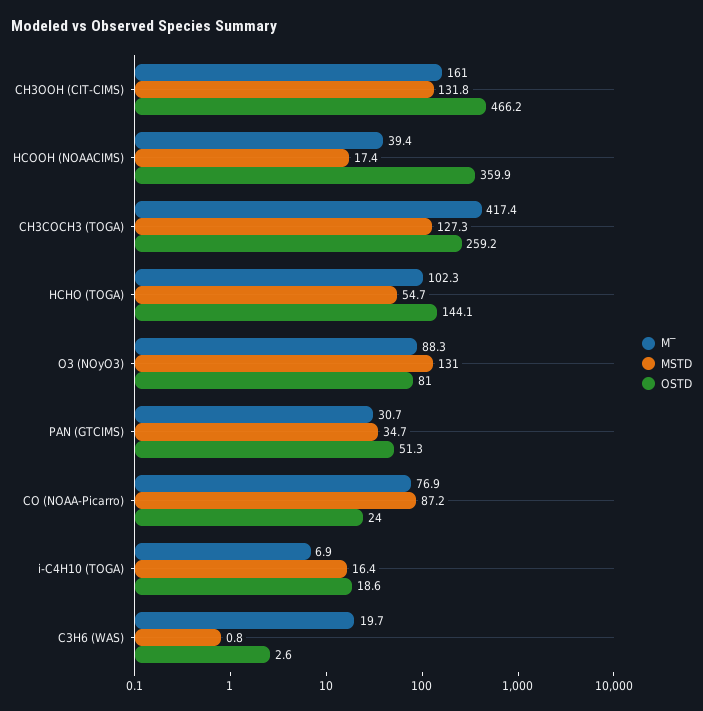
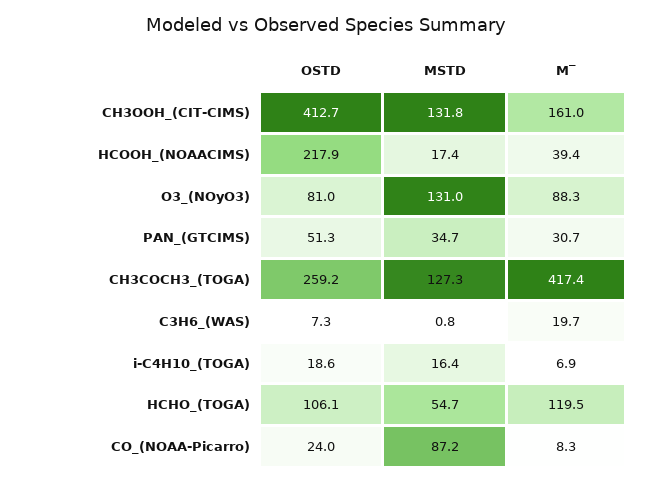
OSTD, CH3OOH (CIT-CIMS): 466.2 -> 412.7
OSTD, HCOOH (NOAACIMS): 359.9 -> 217.9
M‾, HCHO (TOGA): 102.3 -> 119.5
OSTD, HCHO (TOGA): 144.1 -> 106.1
M‾, CO (NOAA-Picarro): 76.9 -> 8.3
OSTD, C3H6 (WAS): 2.6 -> 7.3

